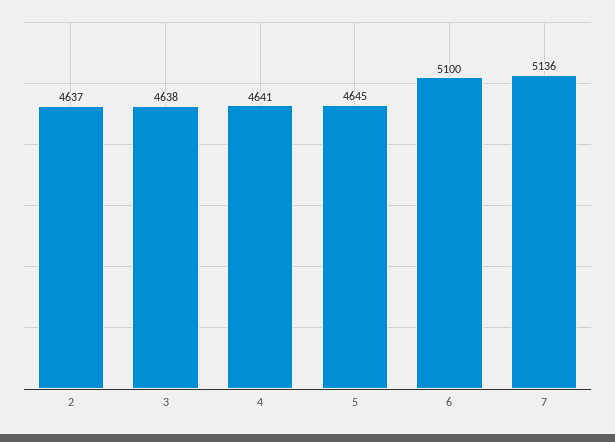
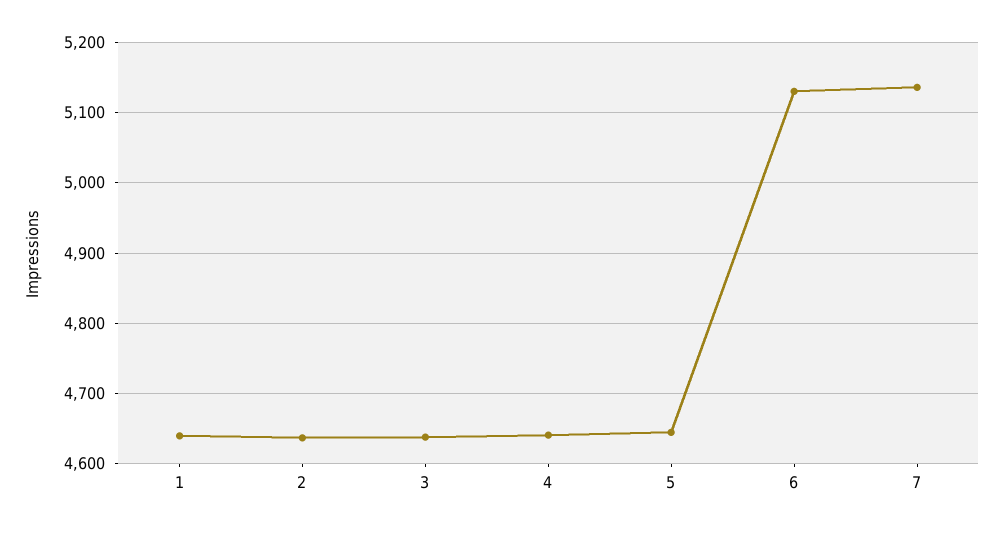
6: 5100 -> 5130
1: none -> 4640

